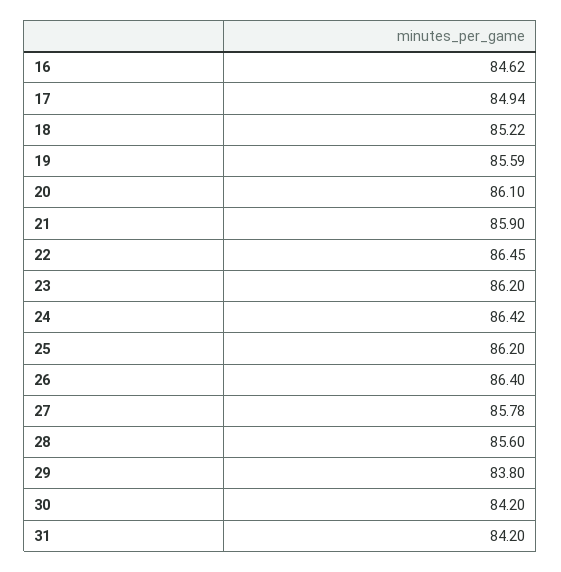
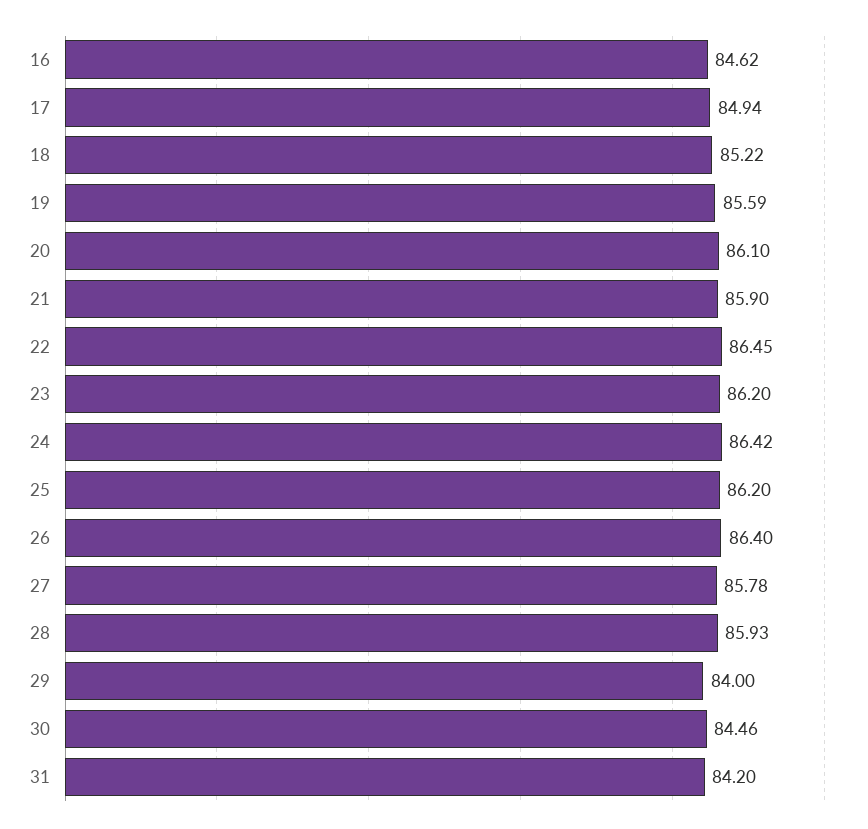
28: 85.6 -> 85.93
29: 83.8 -> 84
30: 84.2 -> 84.46

